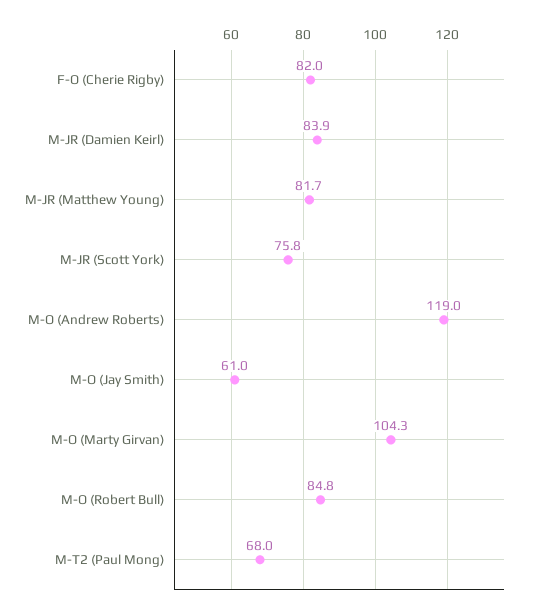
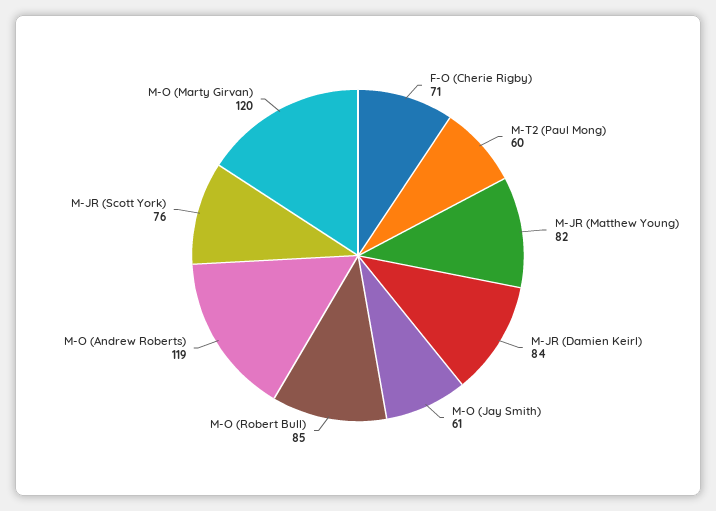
F-O (Cherie Rigby): 82 -> 71
M-O (Marty Girvan): 104.3 -> 120
M-T2 (Paul Mong): 68 -> 60

